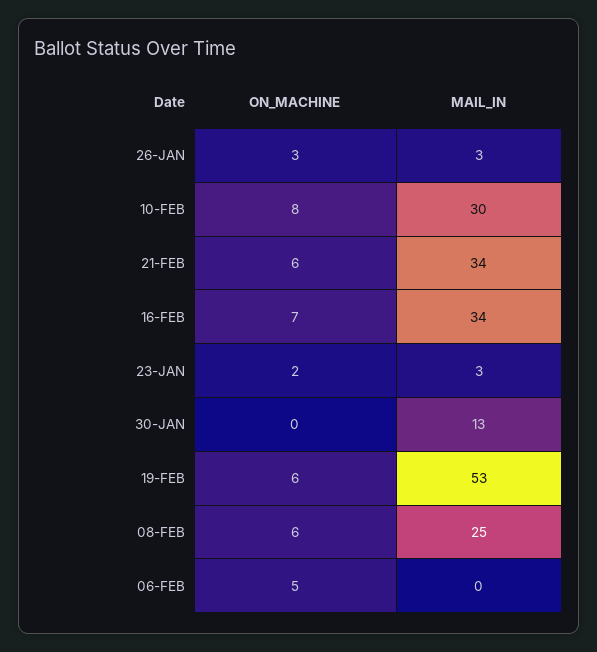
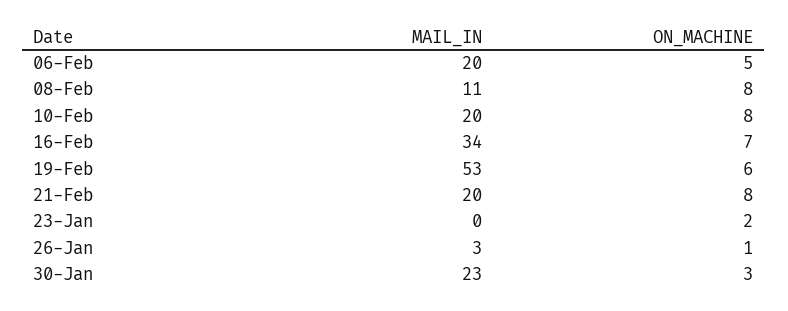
ON_MACHINE, 26-JAN: 3 -> 1
MAIL_IN, 10-FEB: 30 -> 20
ON_MACHINE, 21-FEB: 6 -> 8
MAIL_IN, 21-FEB: 34 -> 20
MAIL_IN, 23-JAN: 3 -> 0
ON_MACHINE, 30-JAN: 0 -> 3
MAIL_IN, 30-JAN: 13 -> 23
ON_MACHINE, 08-FEB: 6 -> 8
MAIL_IN, 08-FEB: 25 -> 11
MAIL_IN, 06-FEB: 0 -> 20

